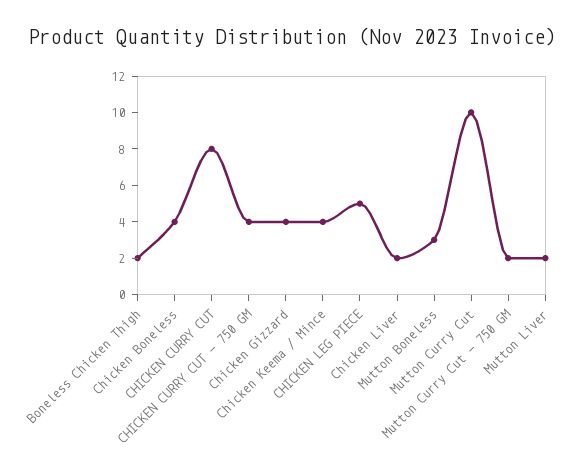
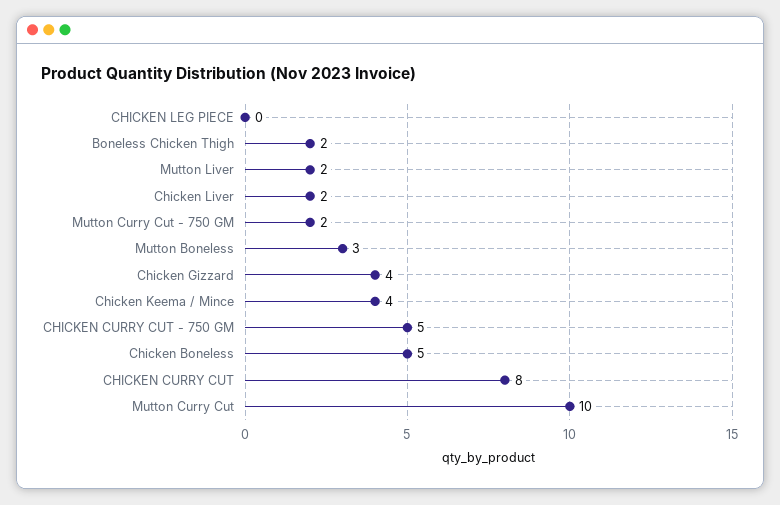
Chicken Boneless: 4 -> 5
CHICKEN CURRY CUT - 750 GM: 4 -> 5
CHICKEN LEG PIECE: 5 -> 0

